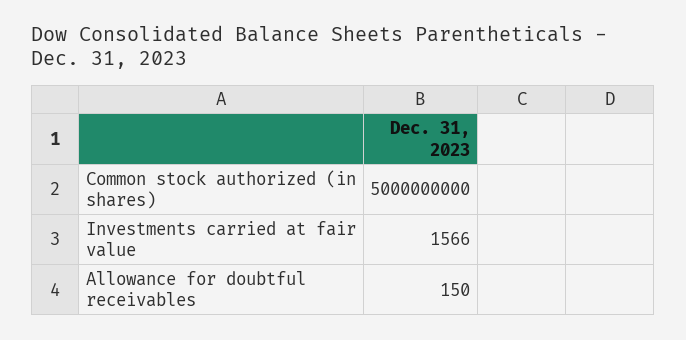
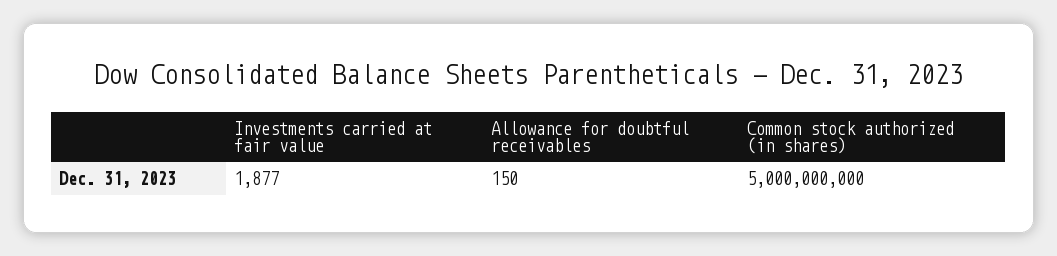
Investments carried at fair value: 1566 -> 1877

